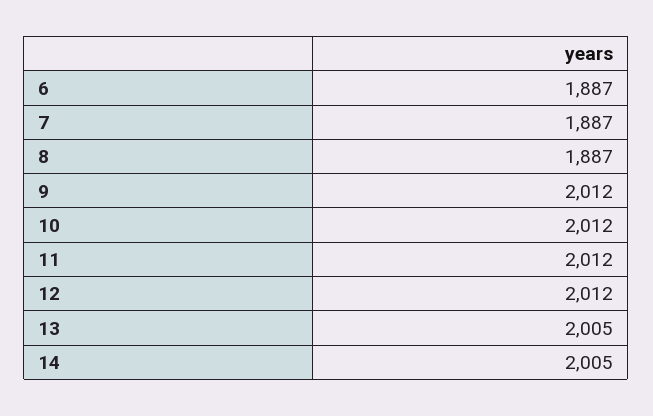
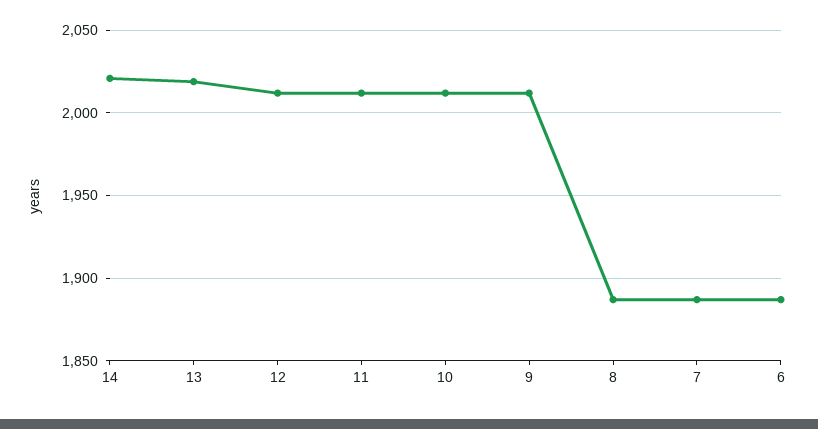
13: 2005 -> 2020
14: 2005 -> 2020

